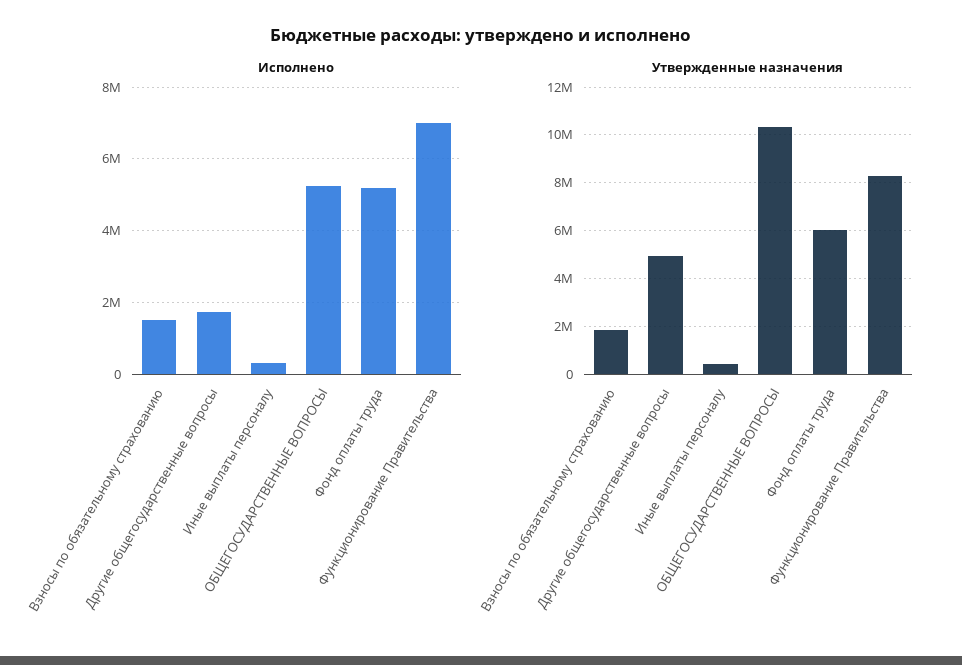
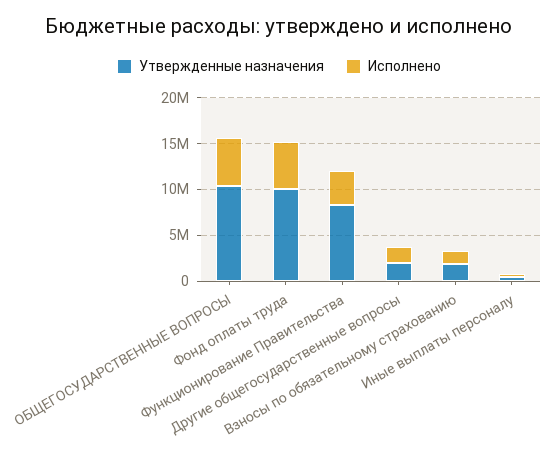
Исполнено, Функционирование Правительства: 7000000 -> 4000000
Утвержденные назначения, Другие общегосударственные вопросы: 5000000 -> 2000000
Утвержденные назначения, Фонд оплаты труда: 6000000 -> 10000000

